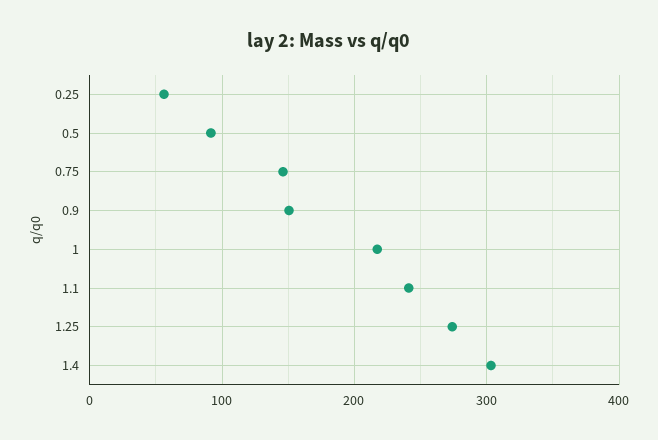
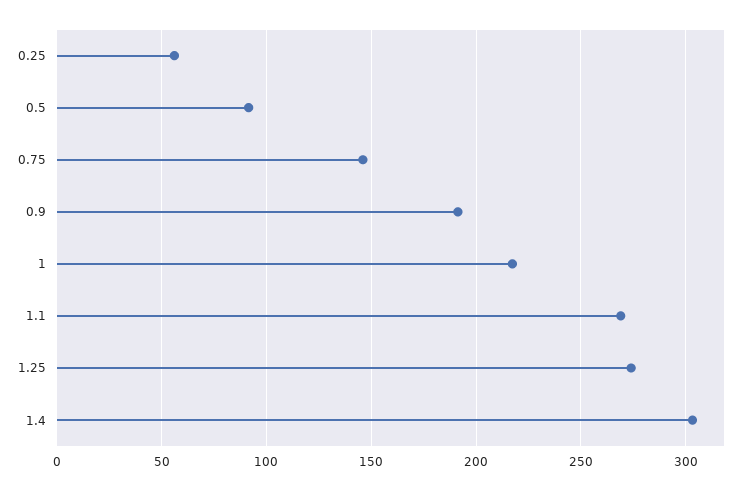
0.9: 150 -> 190
1.1: 240 -> 270

